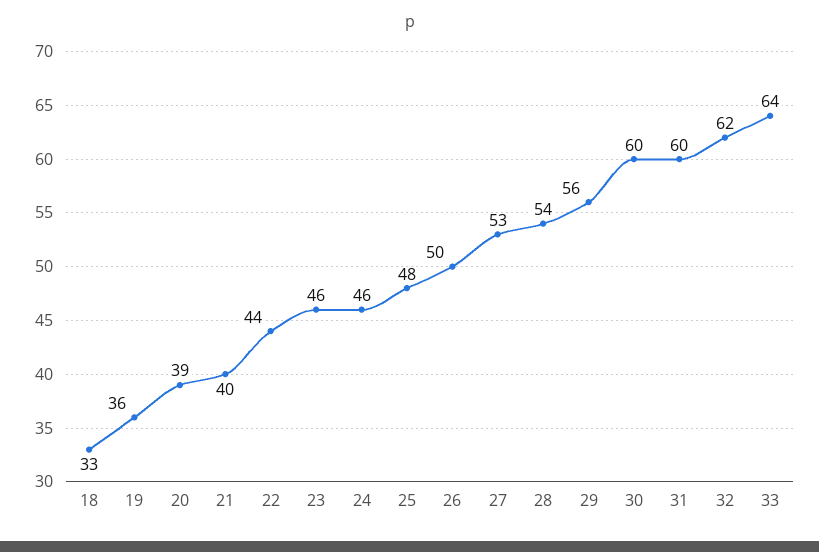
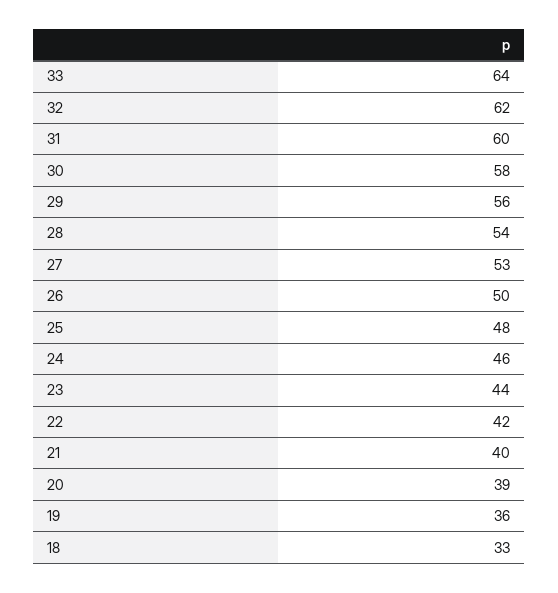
22: 44 -> 42
23: 46 -> 44
30: 60 -> 58

